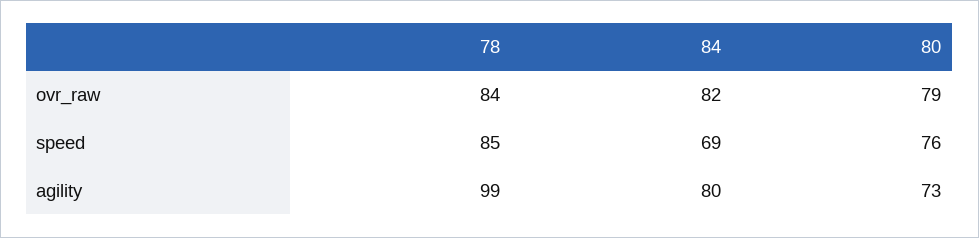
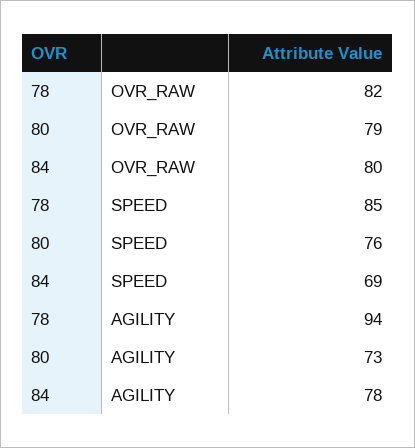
78, ovr_raw: 84 -> 82
84, ovr_raw: 82 -> 80
78, agility: 99 -> 94
84, agility: 80 -> 78

